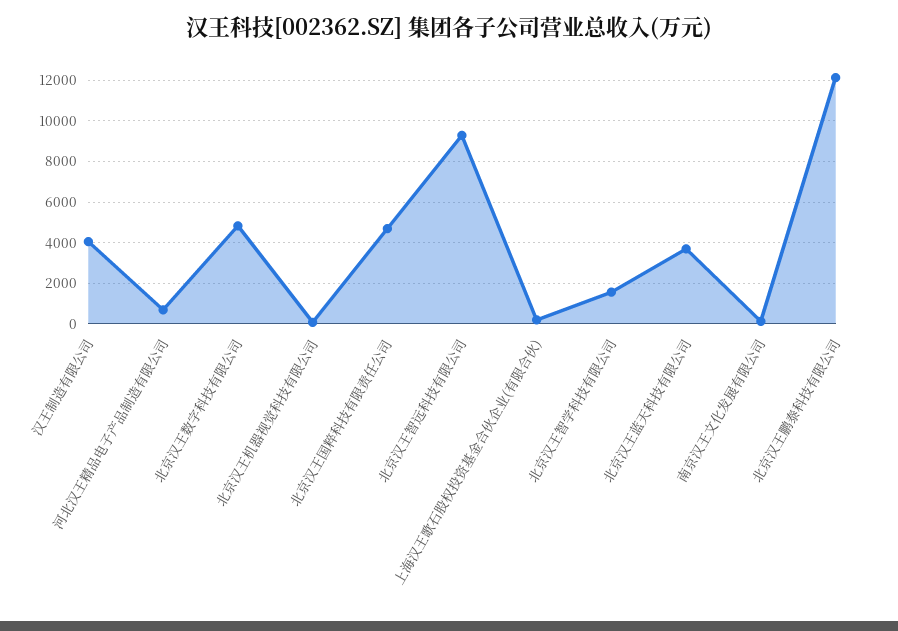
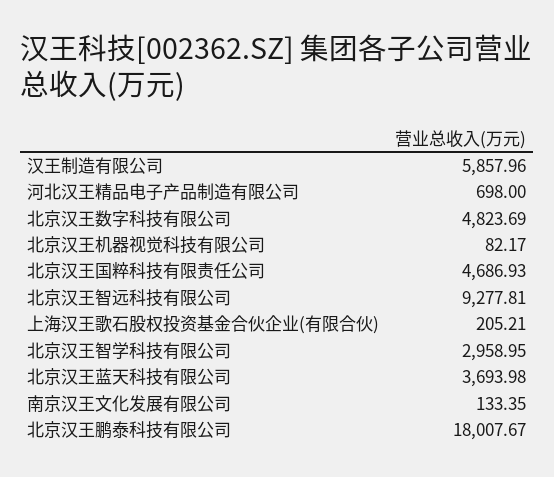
汉王制造有限公司: 4000 -> 5857.96
北京汉王智学科技有限公司: 1500 -> 2958.95
北京汉王鹏泰科技有限公司: 12000 -> 18007.67

